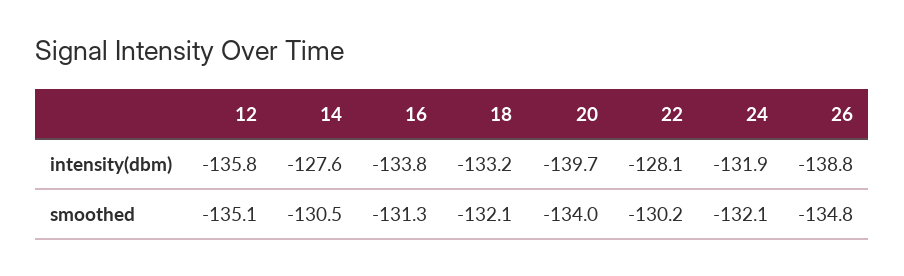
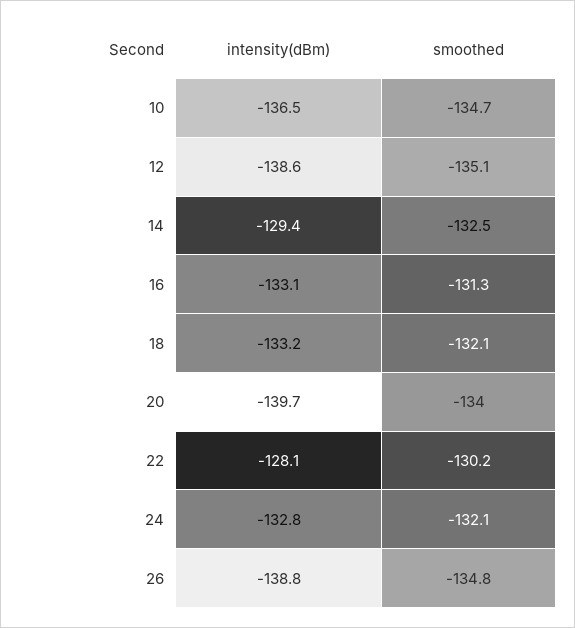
12, intensity(dbm): -135.8 -> -138.6
14, intensity(dbm): -127.6 -> -129.4
16, intensity(dbm): -133.8 -> -133.1
24, intensity(dbm): -131.9 -> -132.8
14, smoothed: -130.5 -> -132.5
10, intensity(dbm): none -> -136.5
10, smoothed: none -> -134.7

